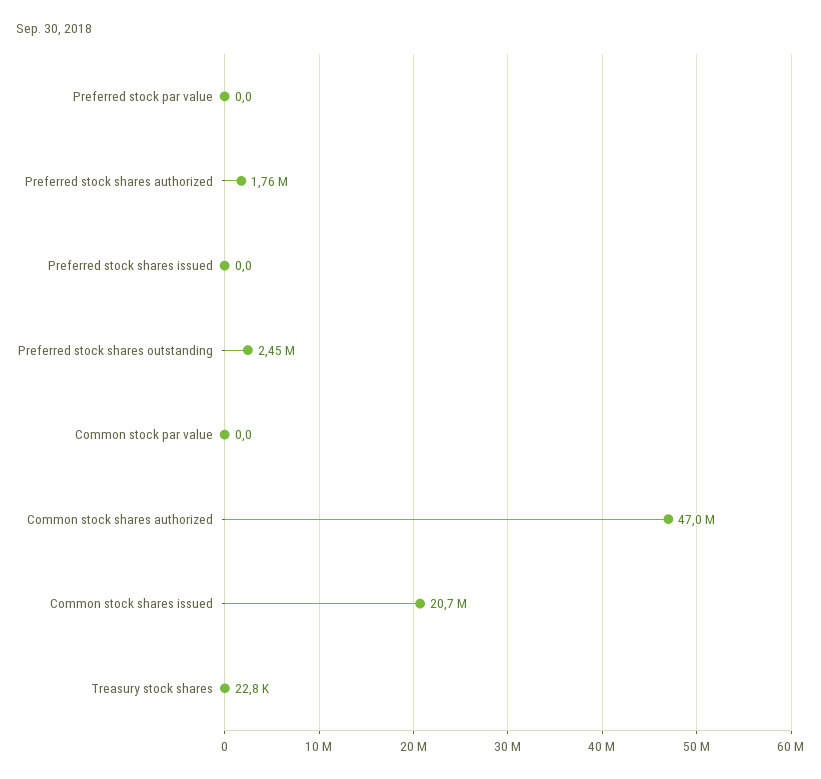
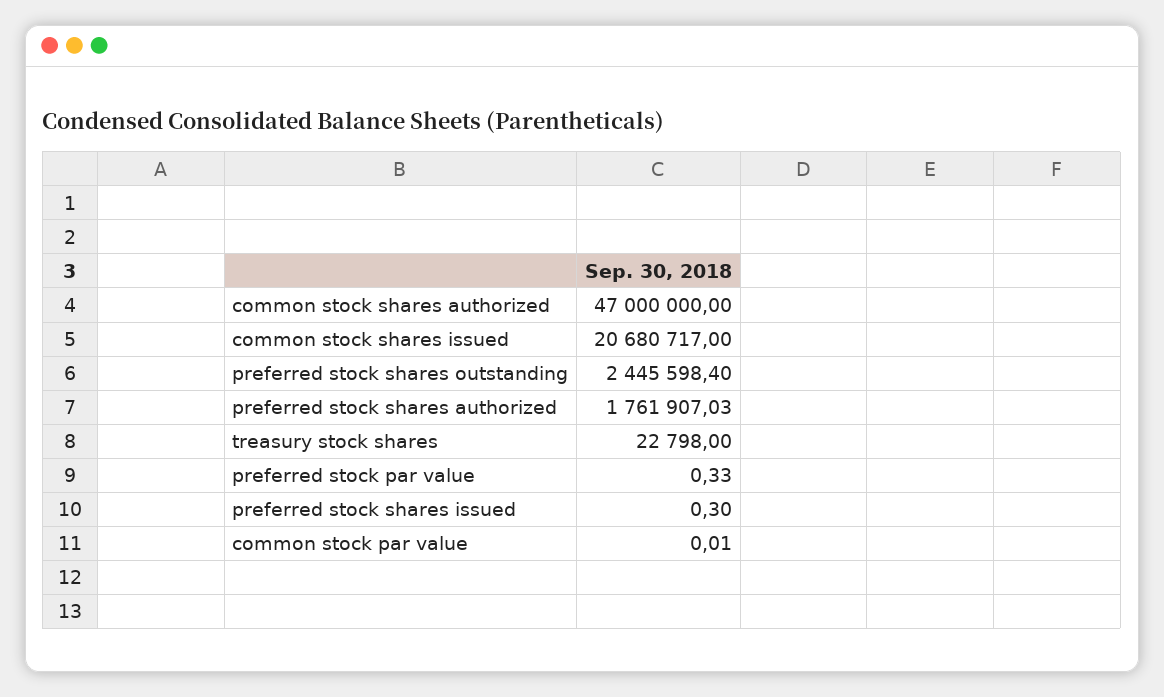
Preferred stock par value: 0 -> 0.33
Preferred stock shares issued: 0 -> 0.3

